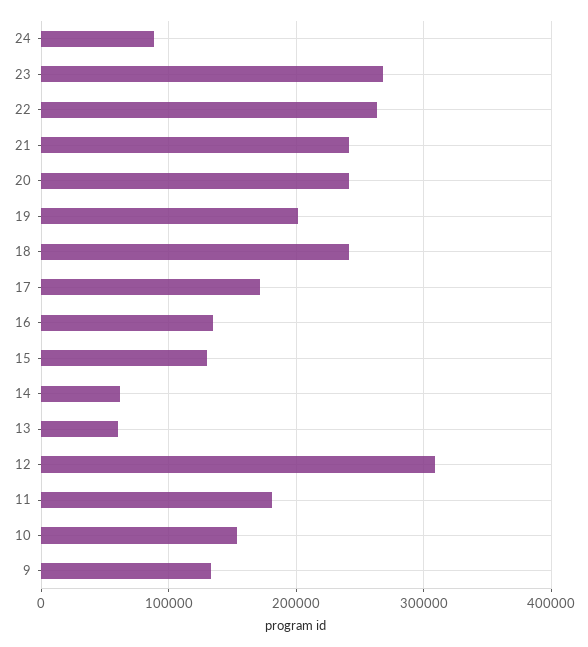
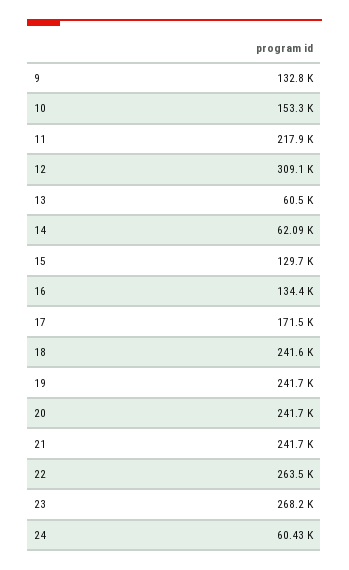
24: 90000 -> 60430
19: 200000 -> 241700
11: 180000 -> 217900

